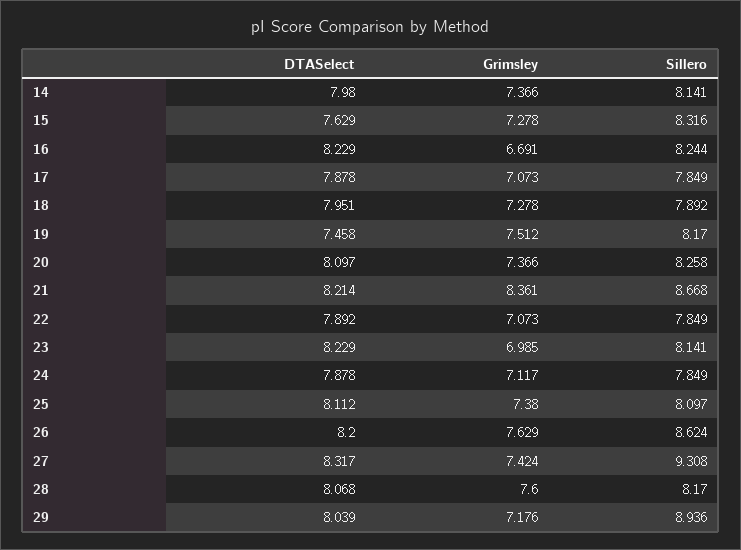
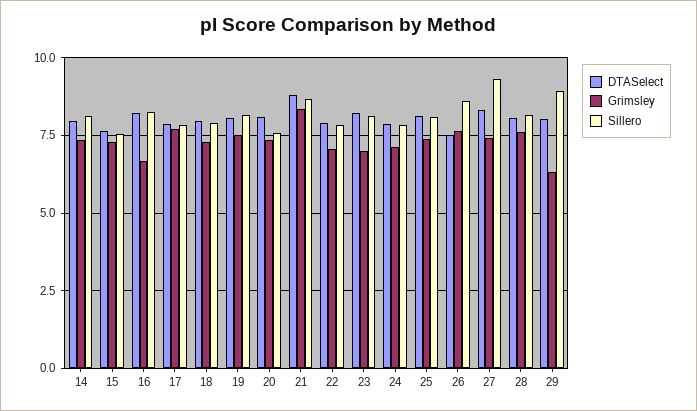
Sillero, 15: 8.316 -> 7.5
Grimsley, 17: 7.073 -> 7.75
DTASelect, 19: 7.458 -> 8
Sillero, 20: 8.258 -> 7.5
DTASelect, 21: 8.214 -> 8.75
DTASelect, 26: 8.2 -> 7.5
Grimsley, 29: 7.176 -> 6.25

